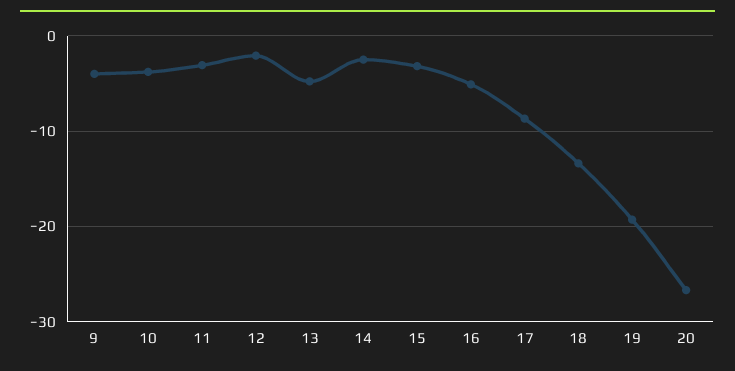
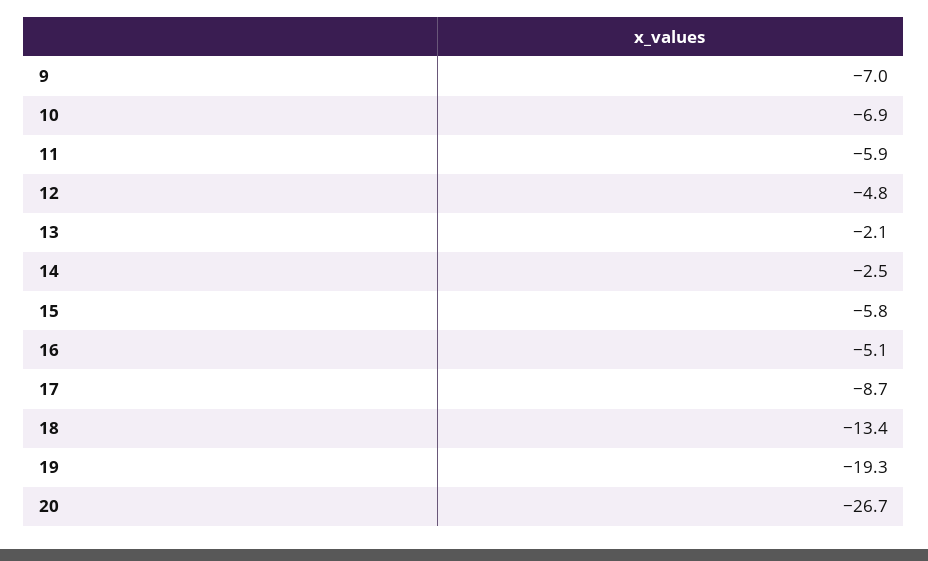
9: -4 -> -7
10: -4 -> -6.9
11: -3 -> -5.9
12: -2 -> -4.8
13: -5 -> -2.1
15: -3 -> -5.8

